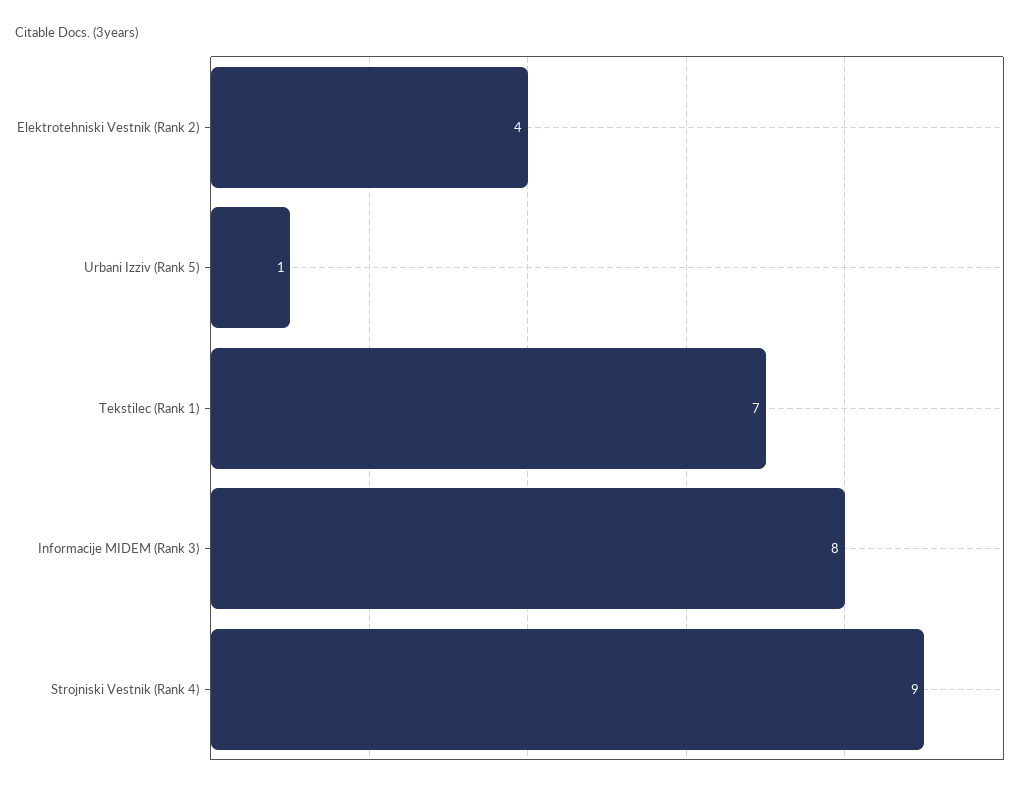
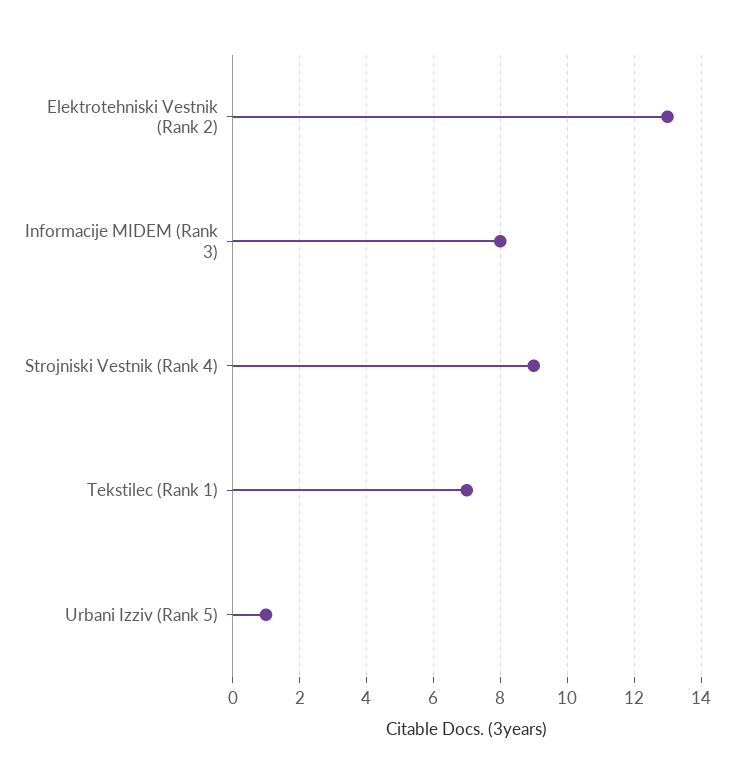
Elektrotehniski Vestnik (Rank 2): 4 -> 13

